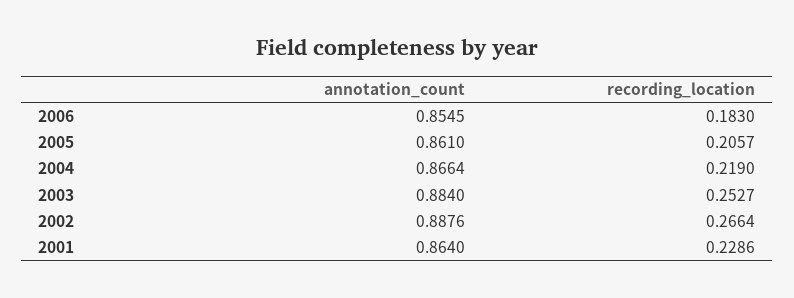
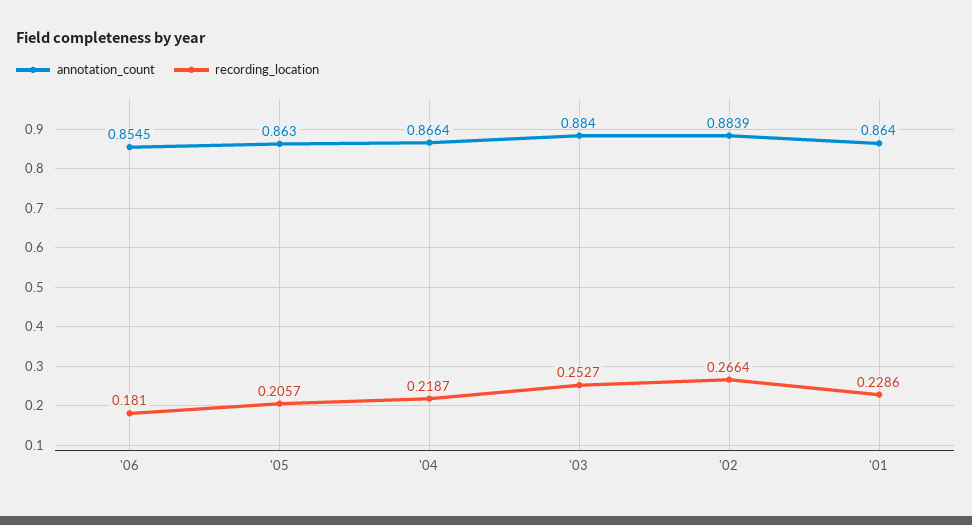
recording_location, 2006: 0.183 -> 0.181
annotation_count, 2005: 0.861 -> 0.863
recording_location, 2004: 0.219 -> 0.2187
annotation_count, 2002: 0.8876 -> 0.8839

